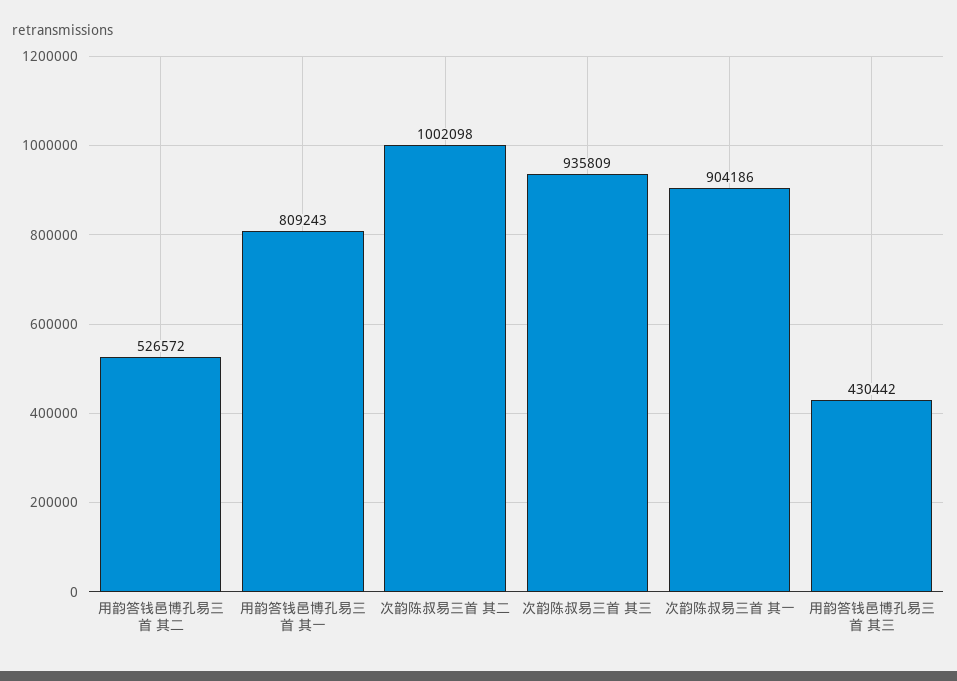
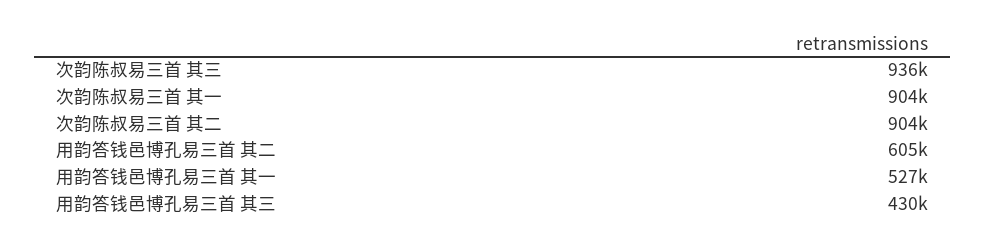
用韵答钱邑博孔易三首 其二: 526572 -> 605000
用韵答钱邑博孔易三首 其一: 809243 -> 527000
次韵陈叔易三首 其二: 1002098 -> 904000

